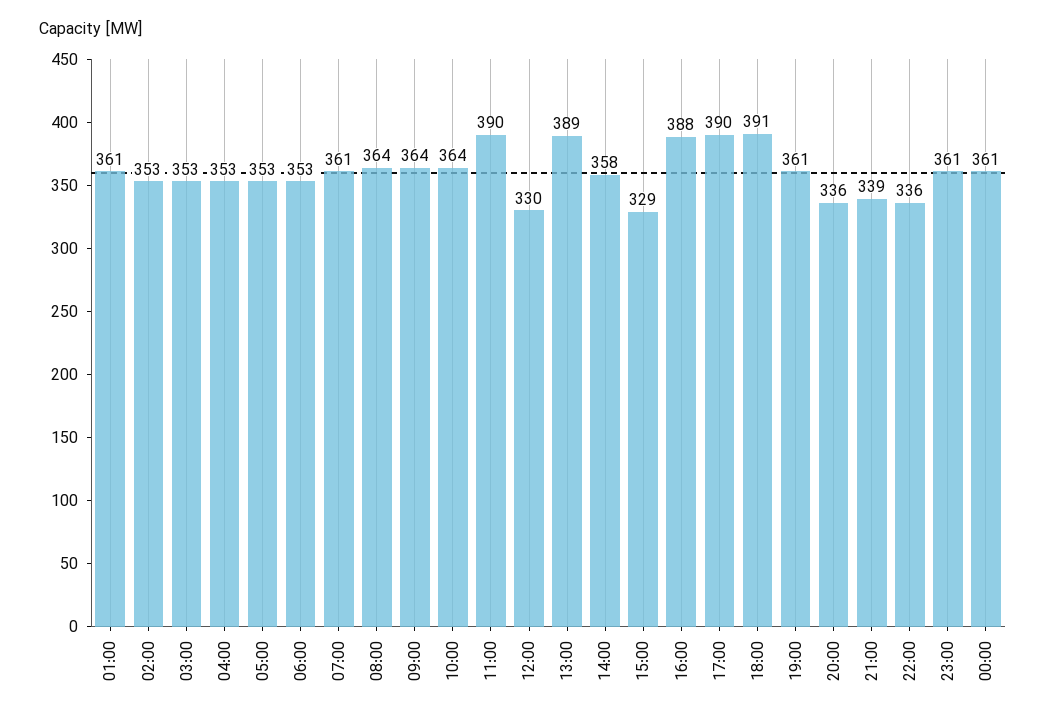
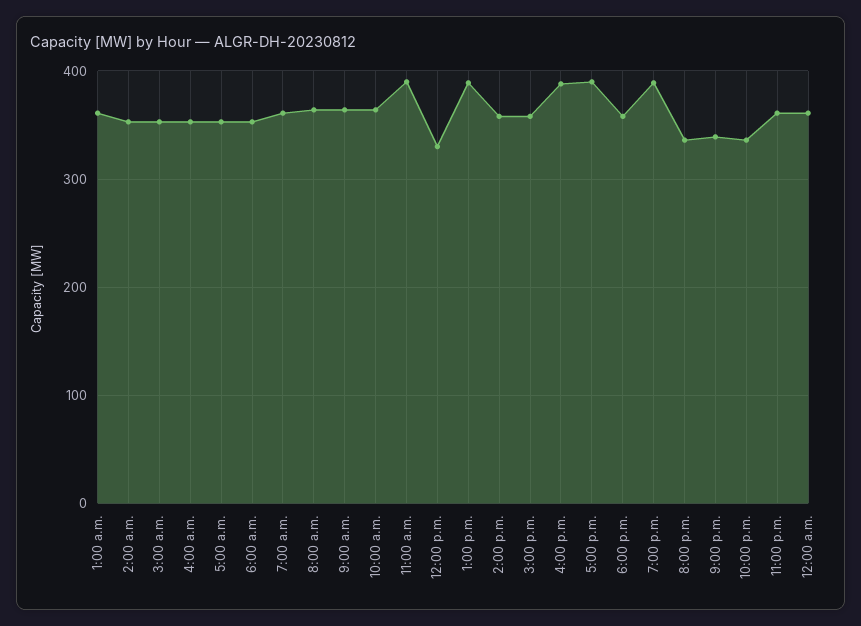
15:00: 329 -> 360
18:00: 391 -> 360
19:00: 361 -> 390

